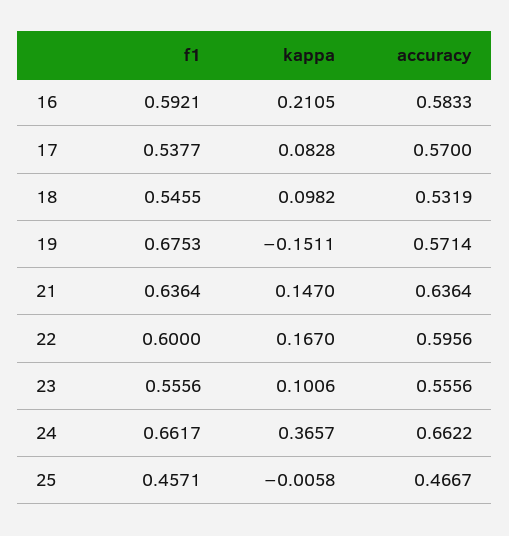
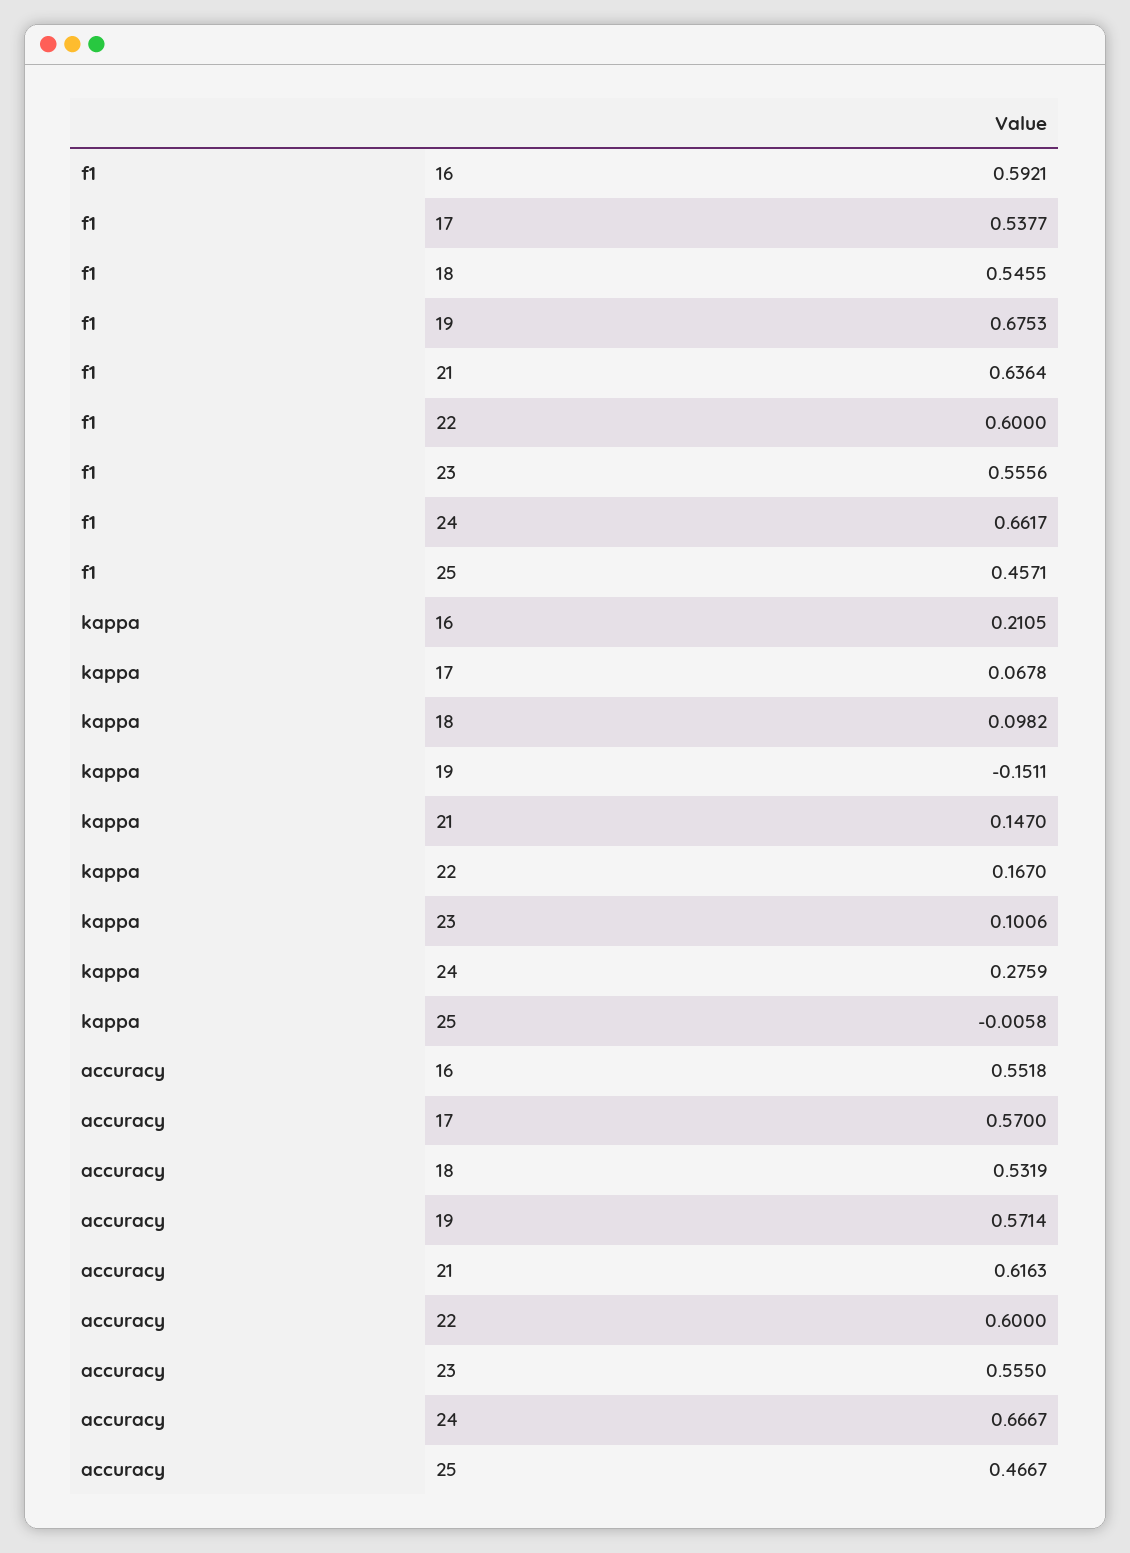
accuracy, 16: 0.5833 -> 0.5518
kappa, 17: 0.0828 -> 0.0678
accuracy, 21: 0.6364 -> 0.6163
accuracy, 22: 0.5956 -> 0.6
accuracy, 23: 0.5556 -> 0.555
kappa, 24: 0.3657 -> 0.2759
accuracy, 24: 0.6622 -> 0.6667

